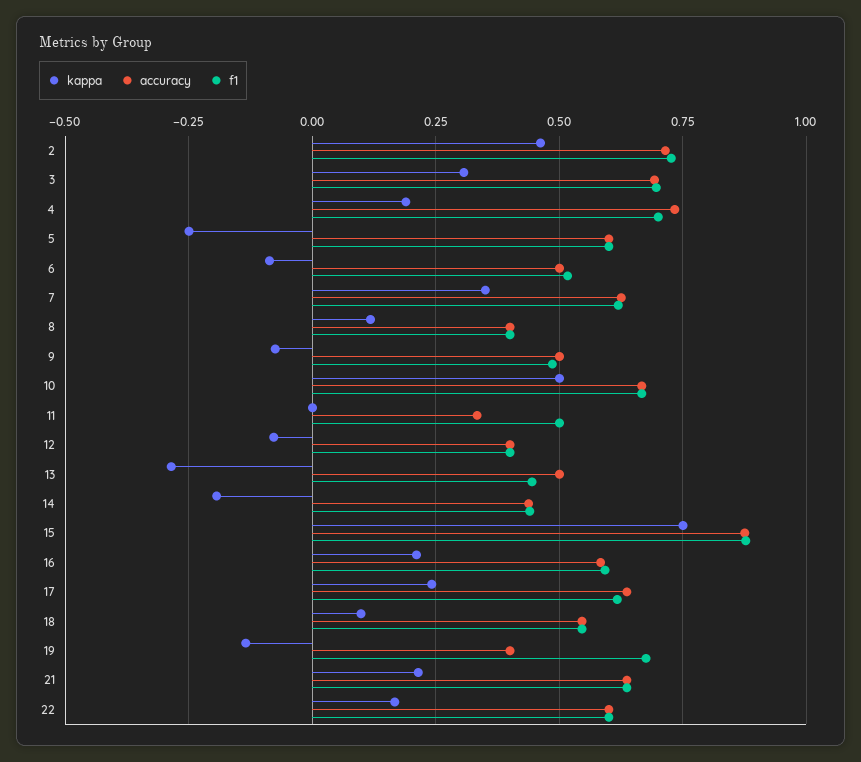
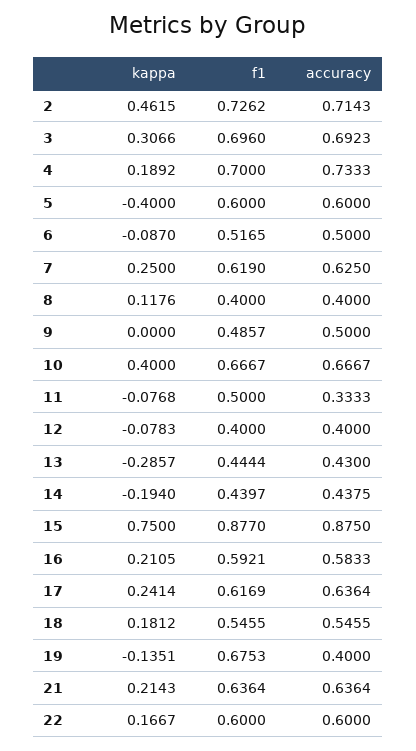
kappa, 5: -0.25 -> -0.4
kappa, 7: 0.35 -> 0.25
kappa, 9: -0.075 -> 0
kappa, 10: 0.5 -> 0.4
kappa, 11: 0 -> -0.0768
accuracy, 13: 0.5 -> 0.43
kappa, 18: 0.1 -> 0.1812

